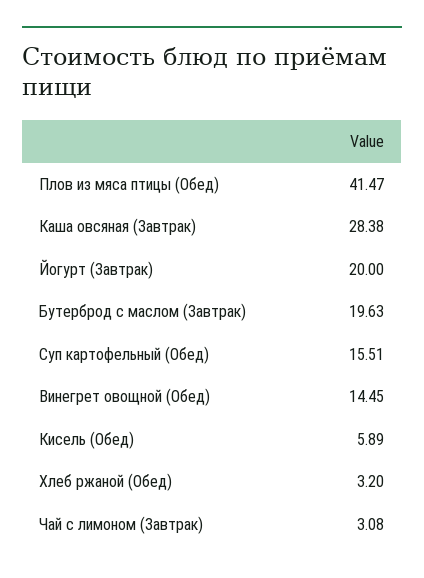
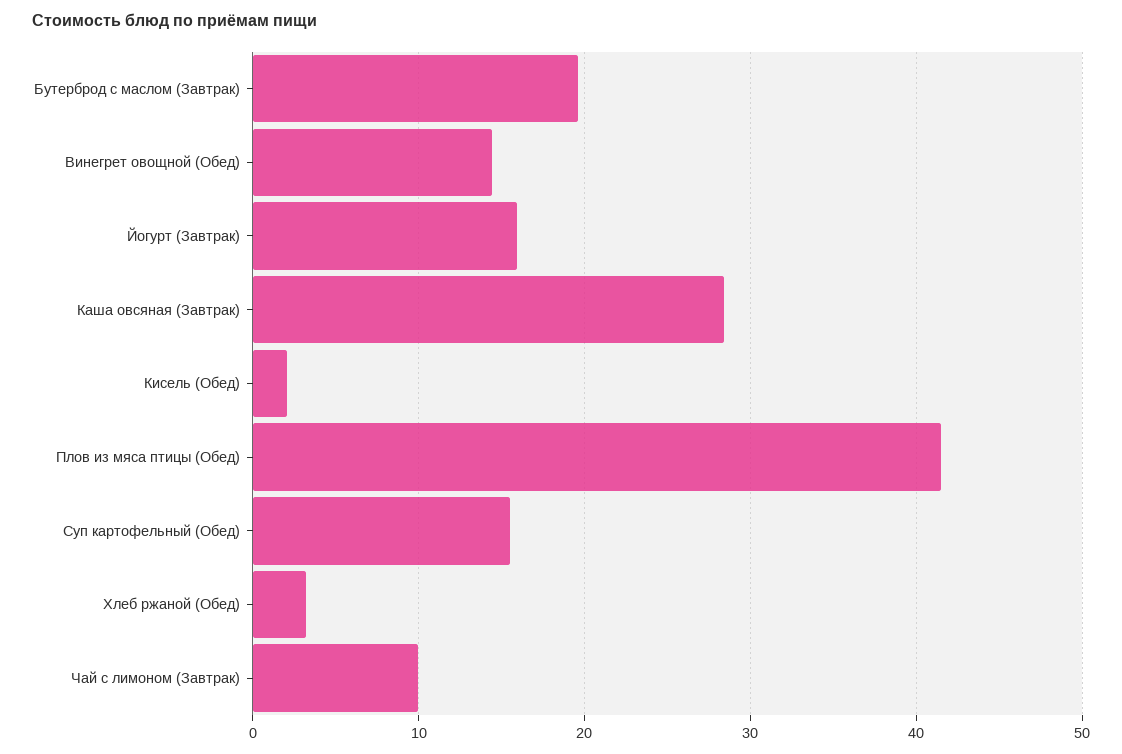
Йогурт (Завтрак): 20 -> 16
Кисель (Обед): 5.89 -> 2
Чай с лимоном (Завтрак): 3.08 -> 10

